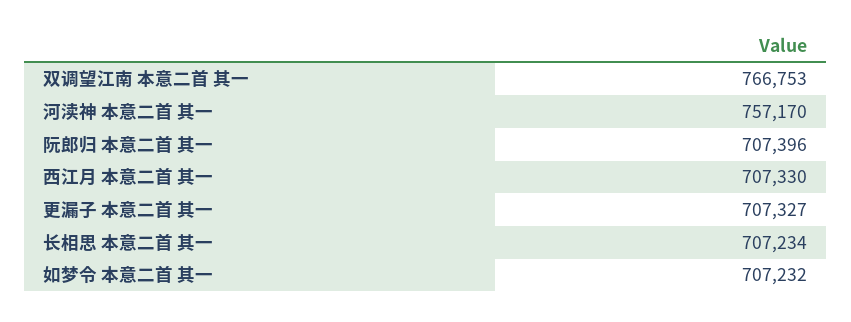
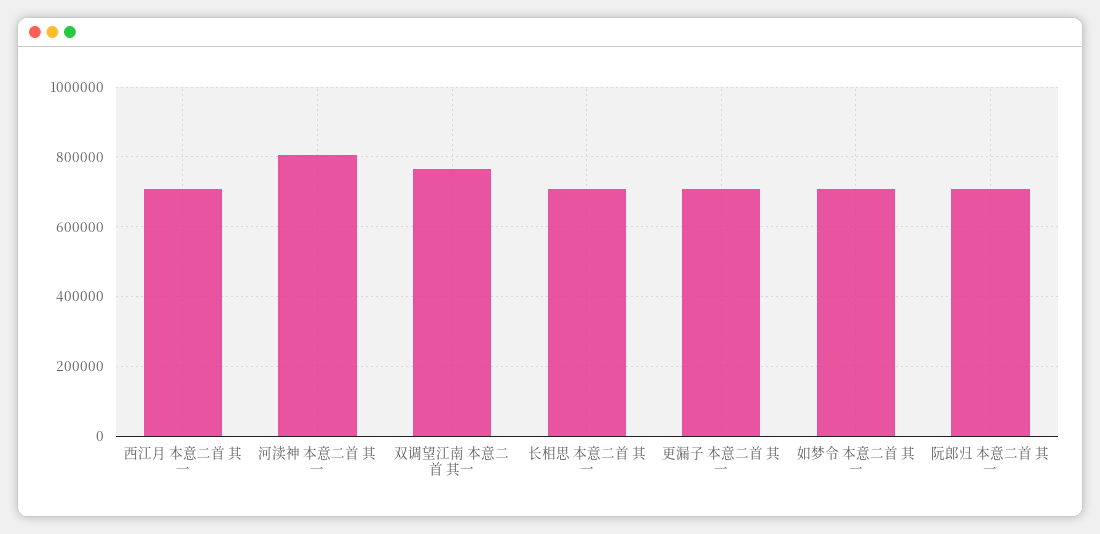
河渎神 本意二首 其一: 757170 -> 800000

